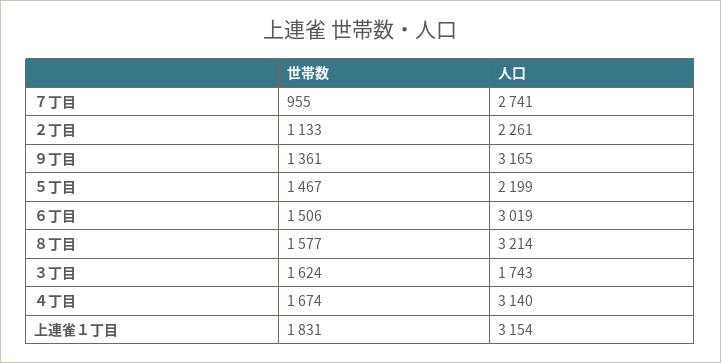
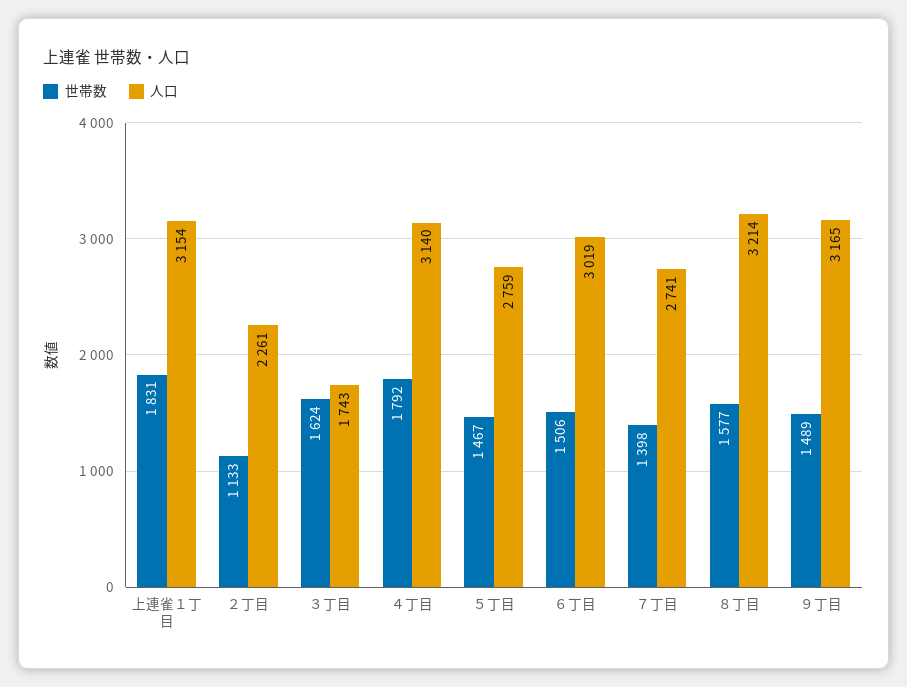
世帯数, ７丁目: 955 -> 1398
世帯数, ９丁目: 1361 -> 1489
人口, ５丁目: 2199 -> 2759
世帯数, ４丁目: 1674 -> 1792

